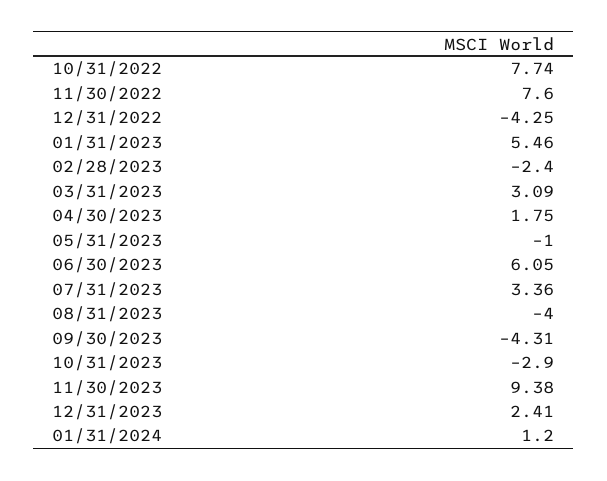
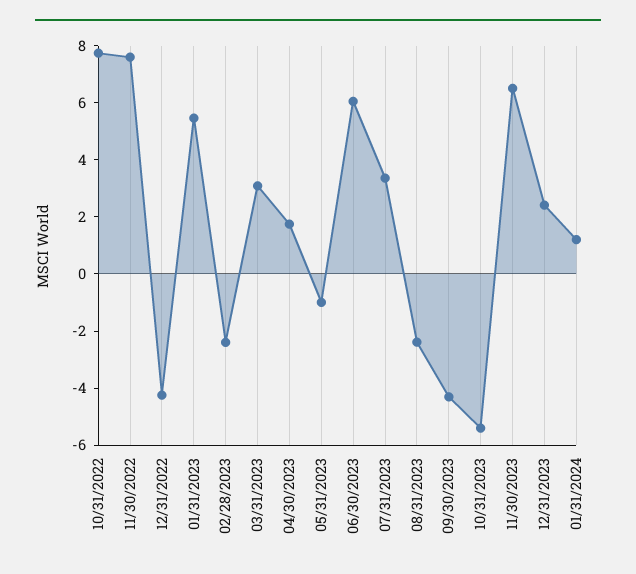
08/31/2023: -4 -> -2.5
10/31/2023: -2.9 -> -5.5
11/30/2023: 9.38 -> 6.5

